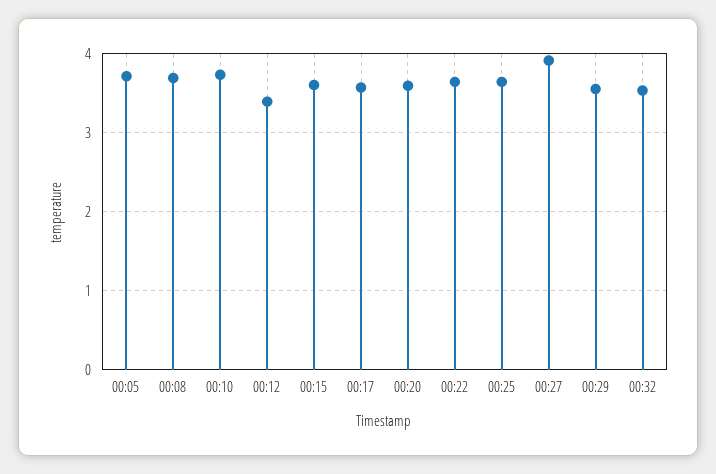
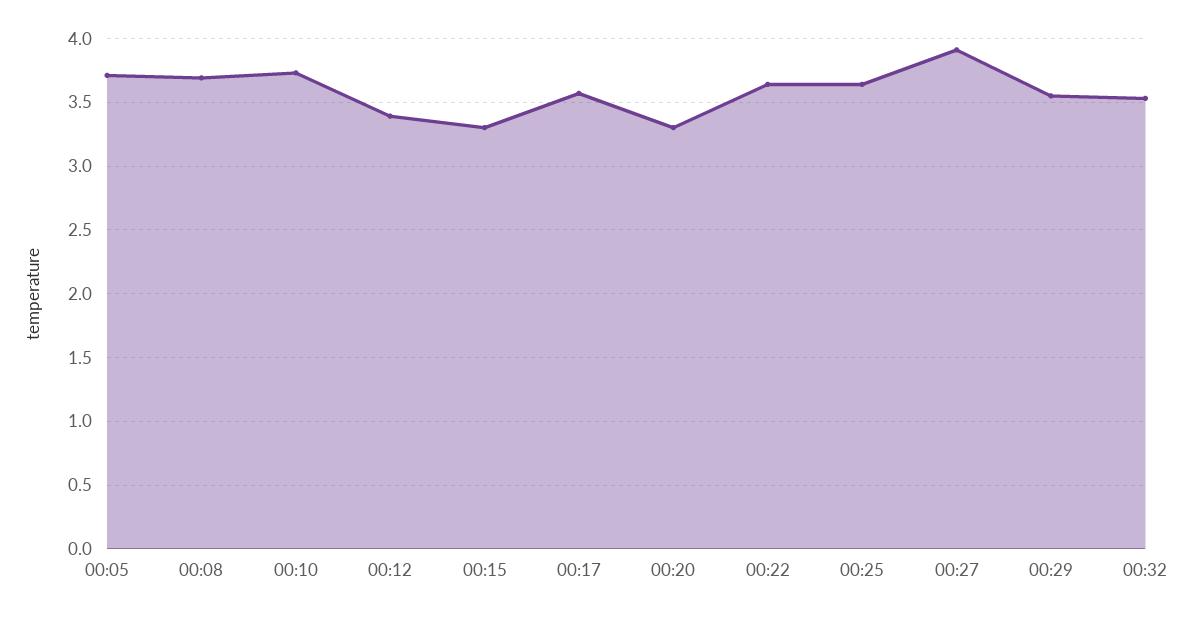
00:15: 3.6 -> 3.3
00:20: 3.6 -> 3.3

